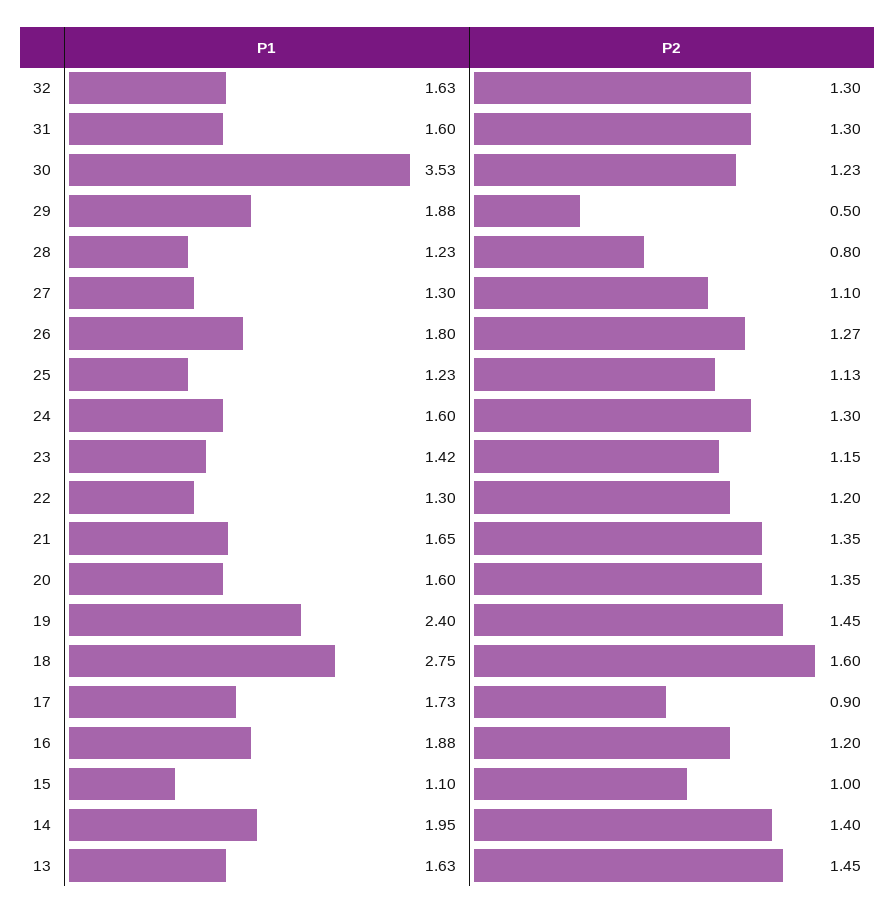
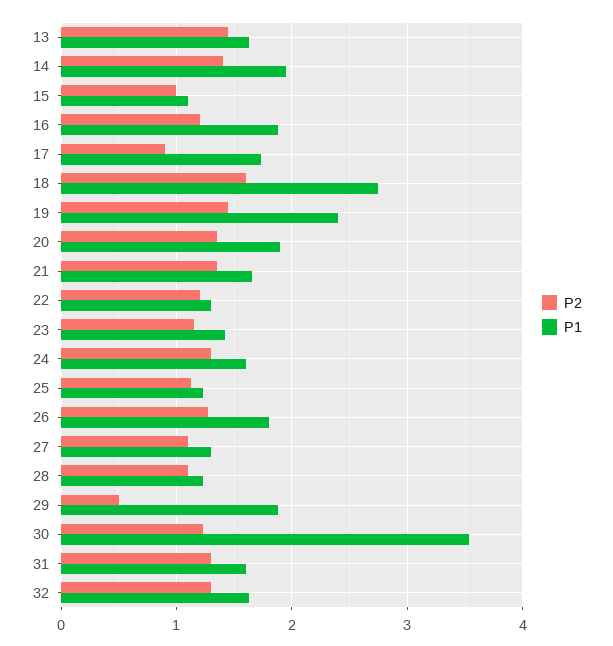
P2, 28: 0.8 -> 1.1
P1, 20: 1.6 -> 1.9

